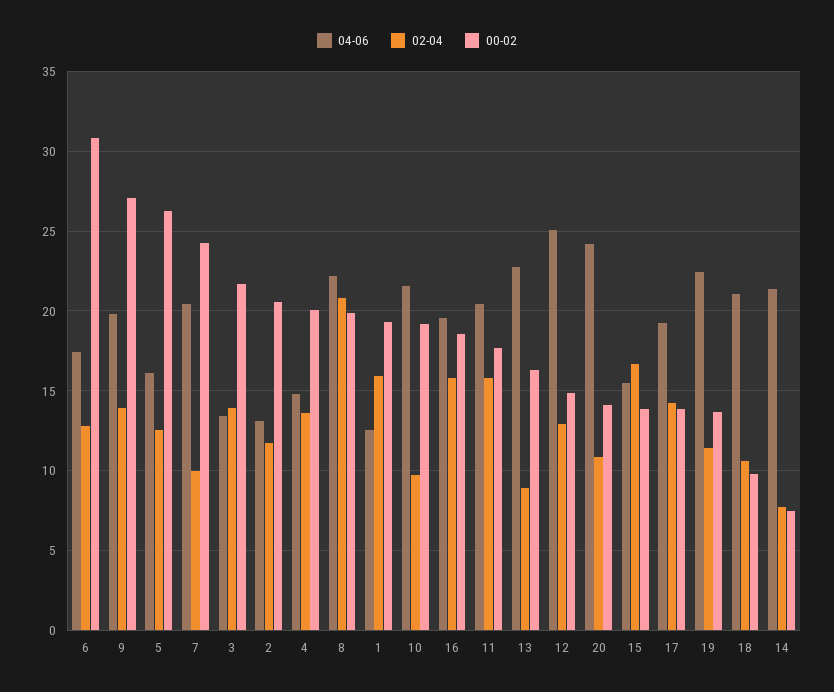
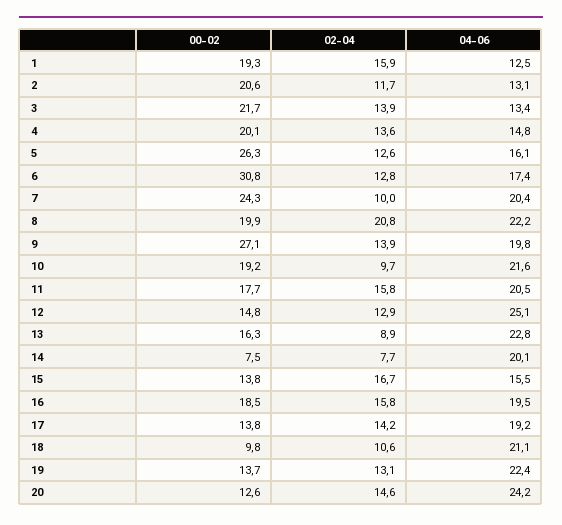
02-04, 20: 11 -> 14.6
00-02, 20: 14 -> 12.6
02-04, 19: 11.5 -> 13.1
04-06, 14: 21.5 -> 20.1

